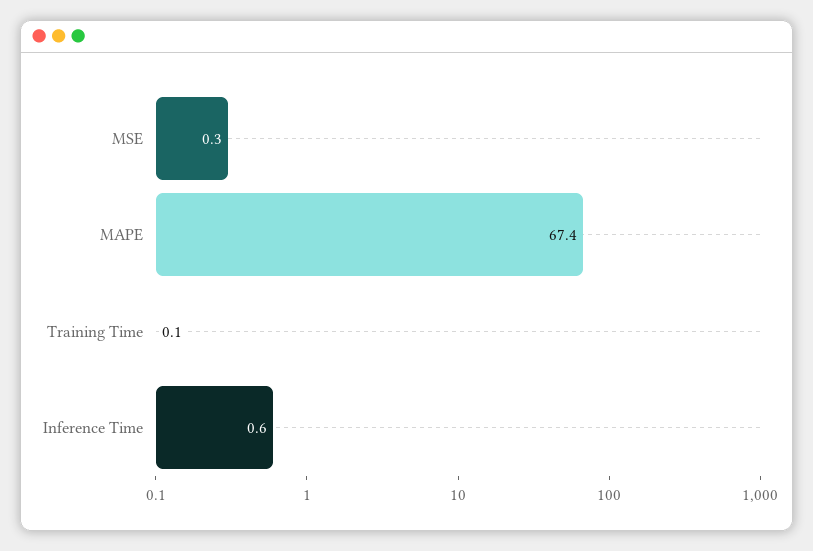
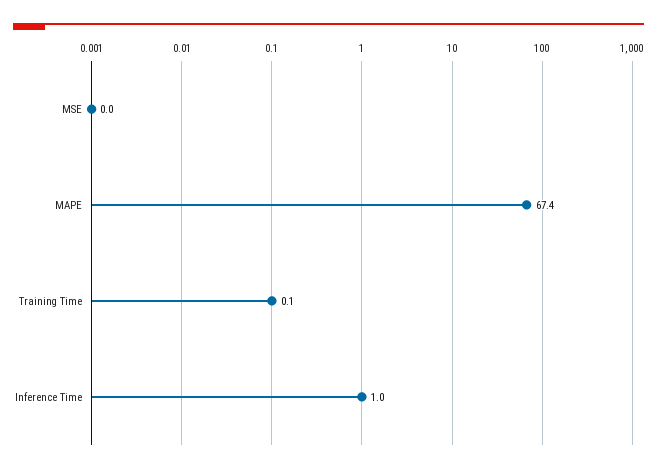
MSE: 0.3 -> 0
Inference Time: 0.6 -> 1

